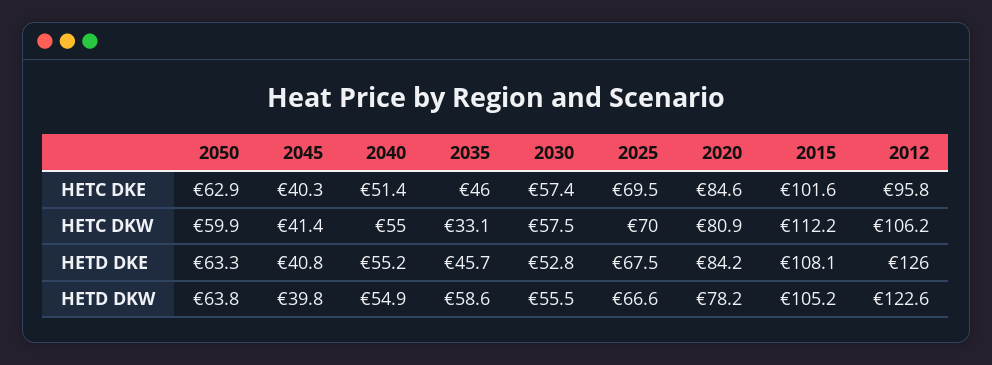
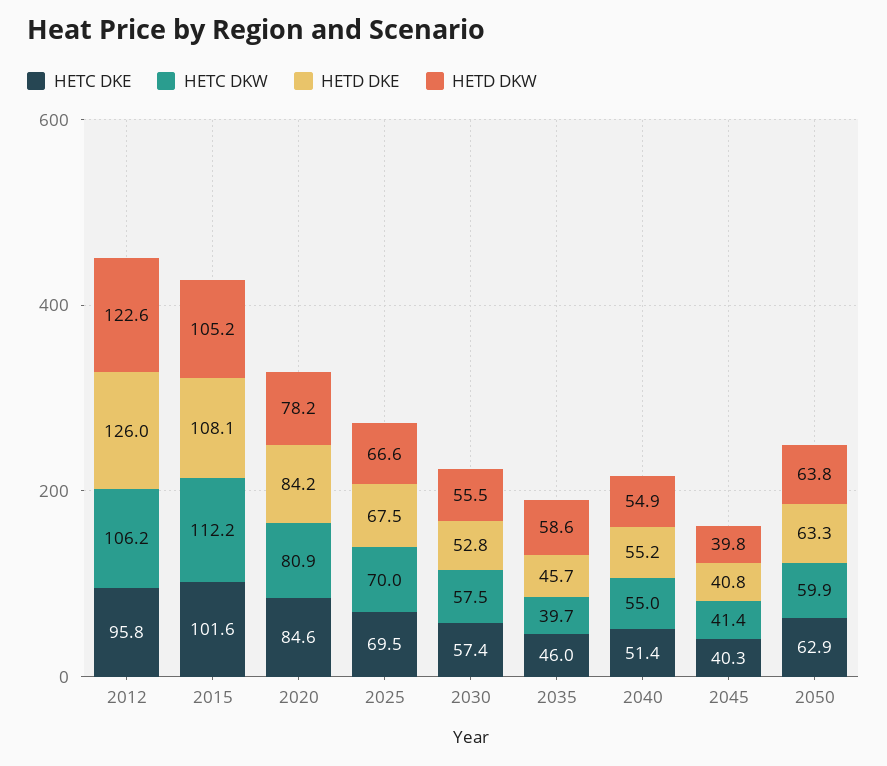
HETC DKW, 2035: 33.1 -> 39.7

